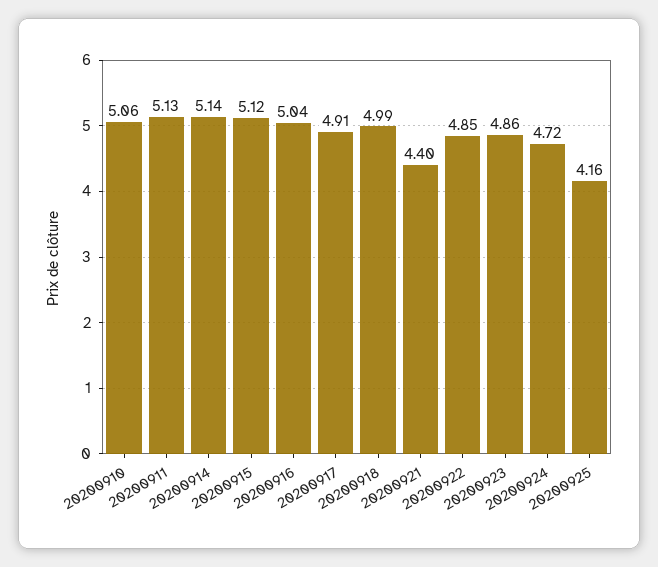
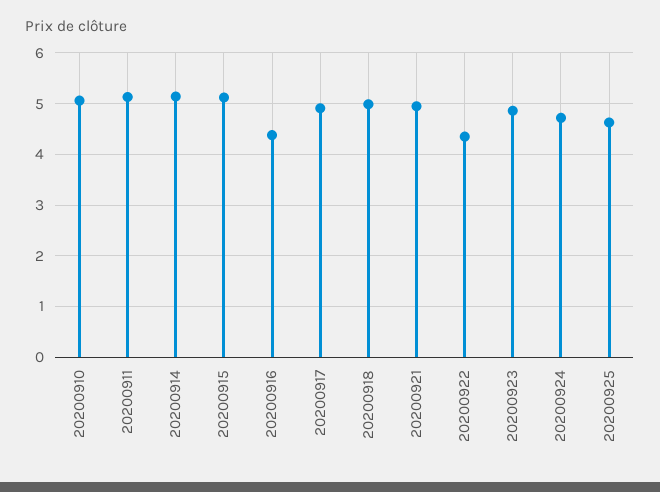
20200916: 5.04 -> 4.4
20200921: 4.4 -> 5
20200922: 4.85 -> 4.4
20200925: 4.16 -> 4.6

